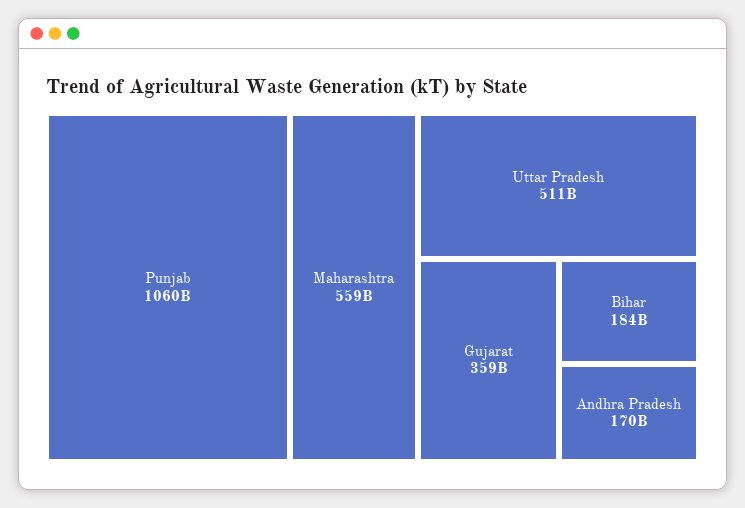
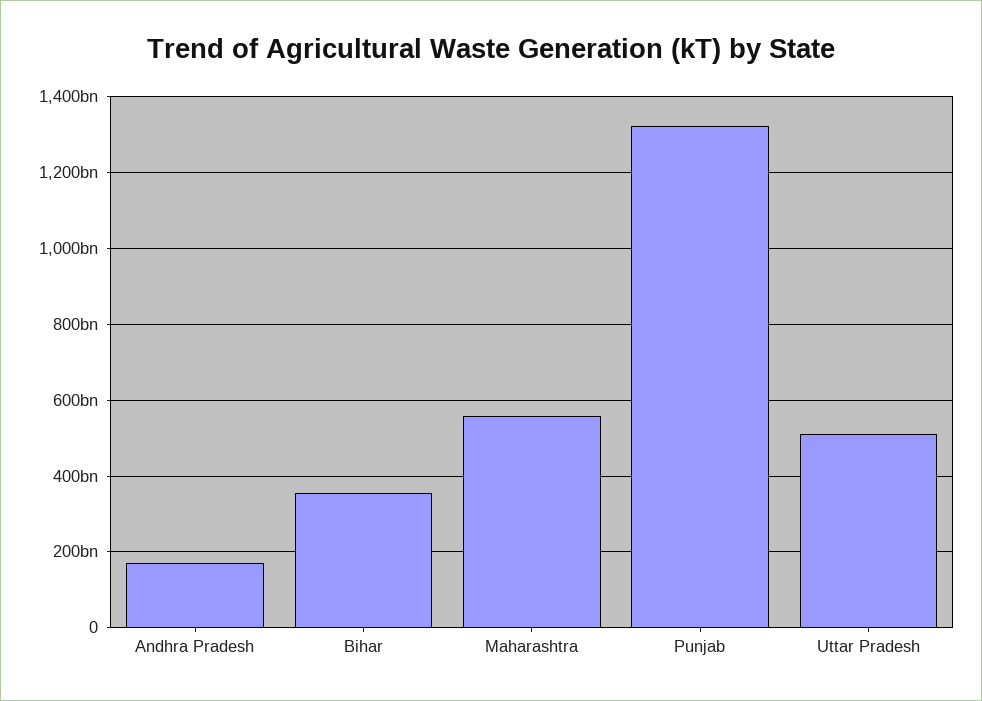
Punjab: 1060000000000 -> 1320000000000
Gujarat: 359000000000 -> none
Bihar: 184000000000 -> 360000000000

